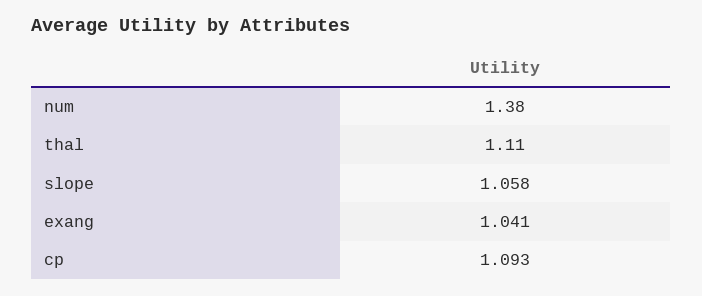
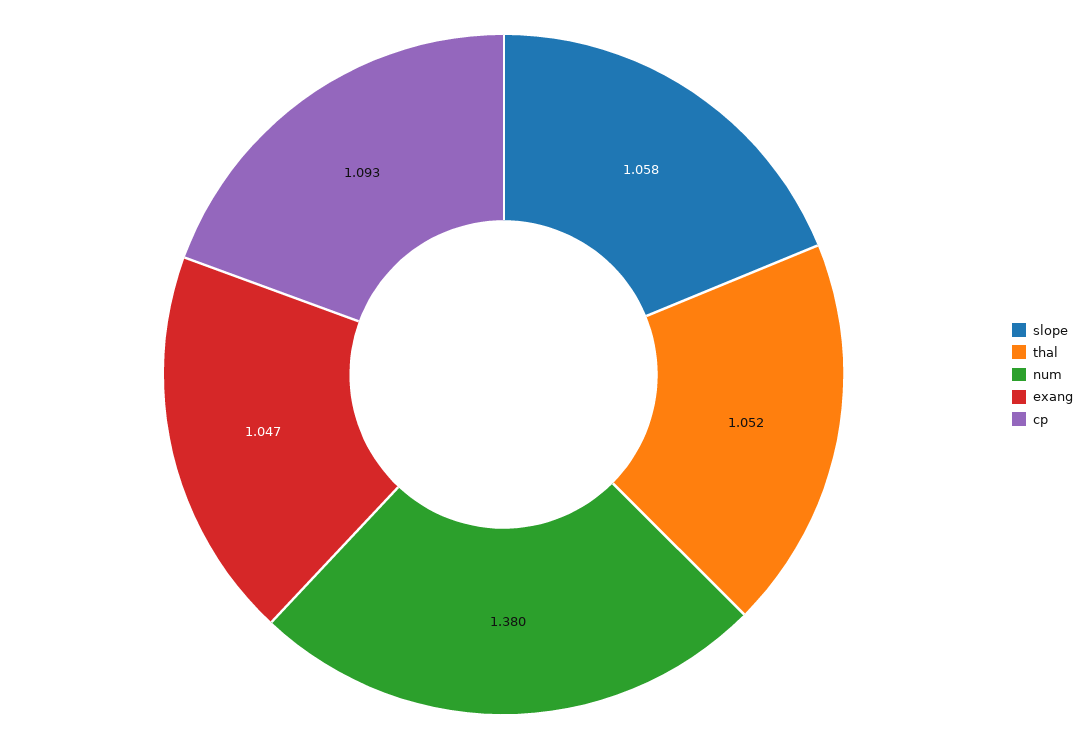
thal: 1.11 -> 1.052
exang: 1.041 -> 1.047

